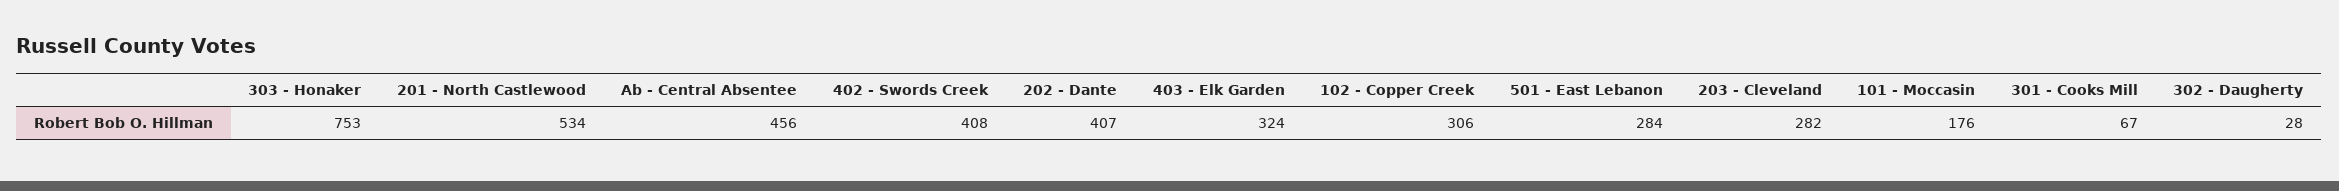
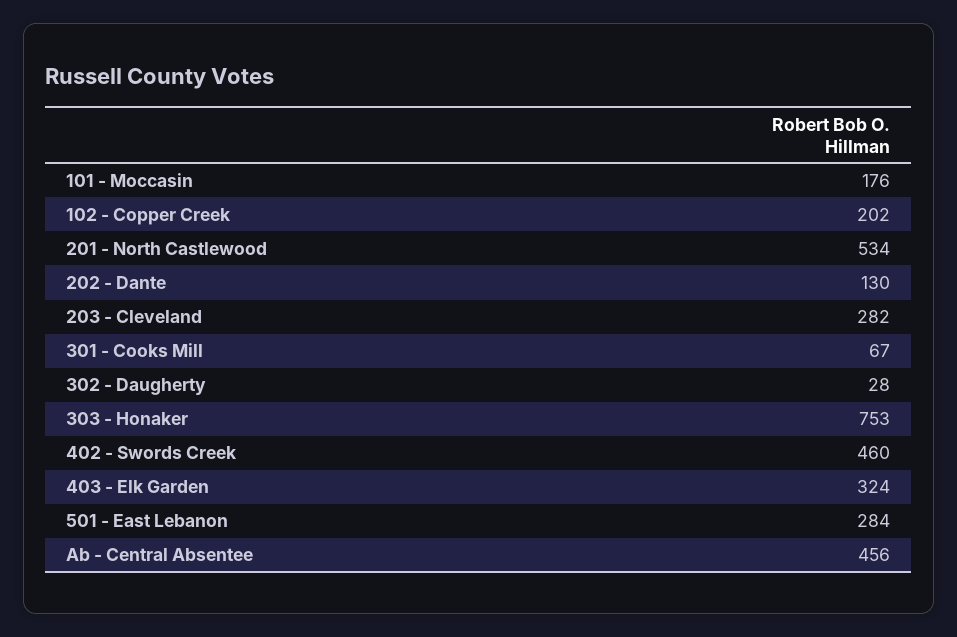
402 - Swords Creek: 408 -> 460
202 - Dante: 407 -> 130
102 - Copper Creek: 306 -> 202

